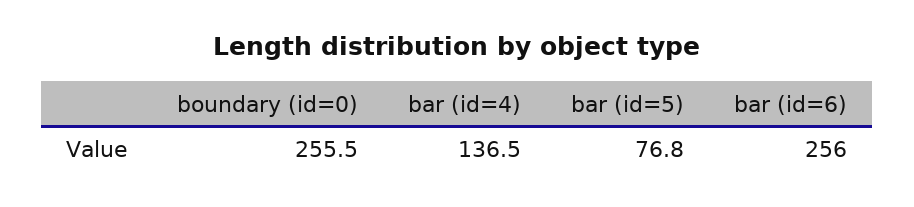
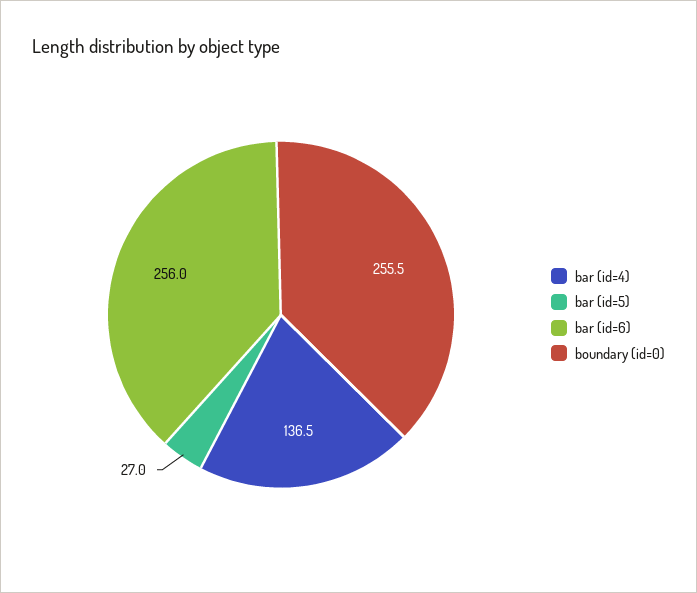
bar (id=5): 76.8 -> 27

